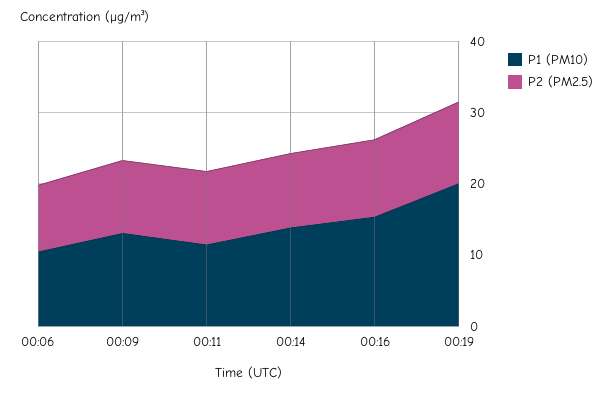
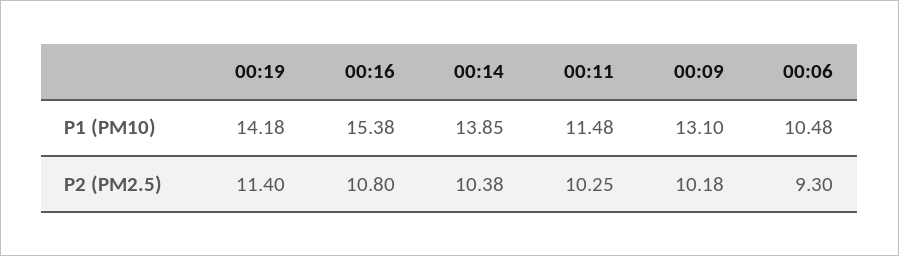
P1 (PM10), 00:19: 20 -> 14.18

